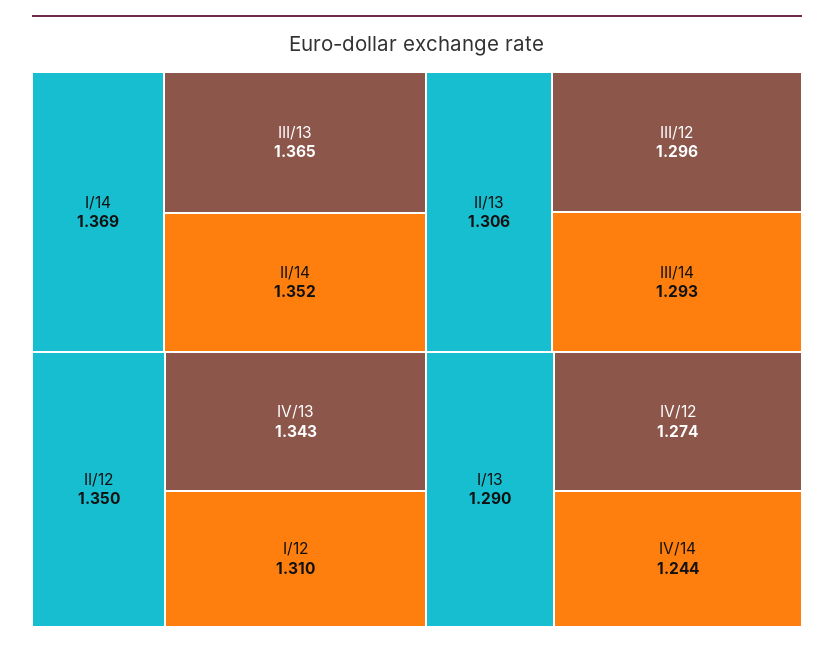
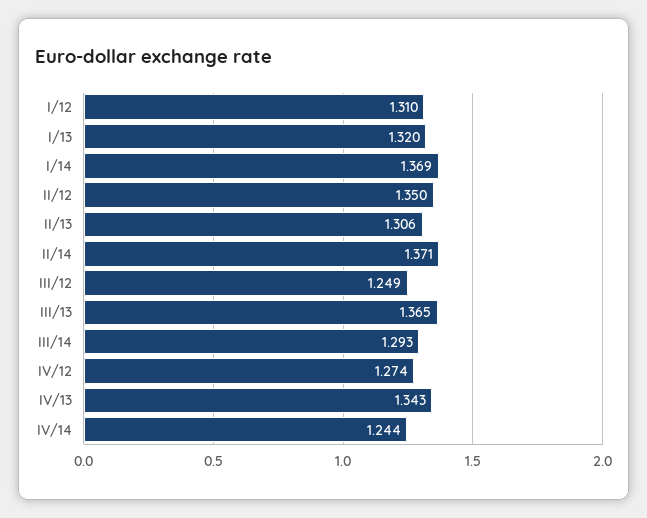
II/14: 1.352 -> 1.371
III/12: 1.296 -> 1.249
I/13: 1.29 -> 1.32

